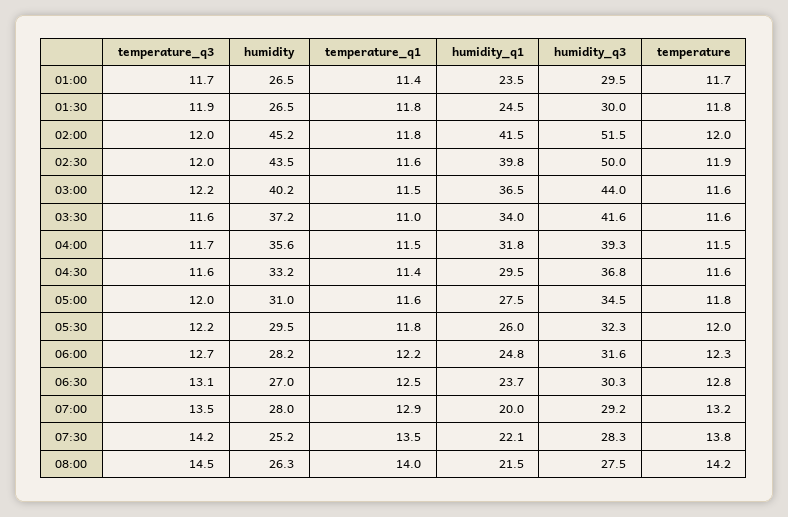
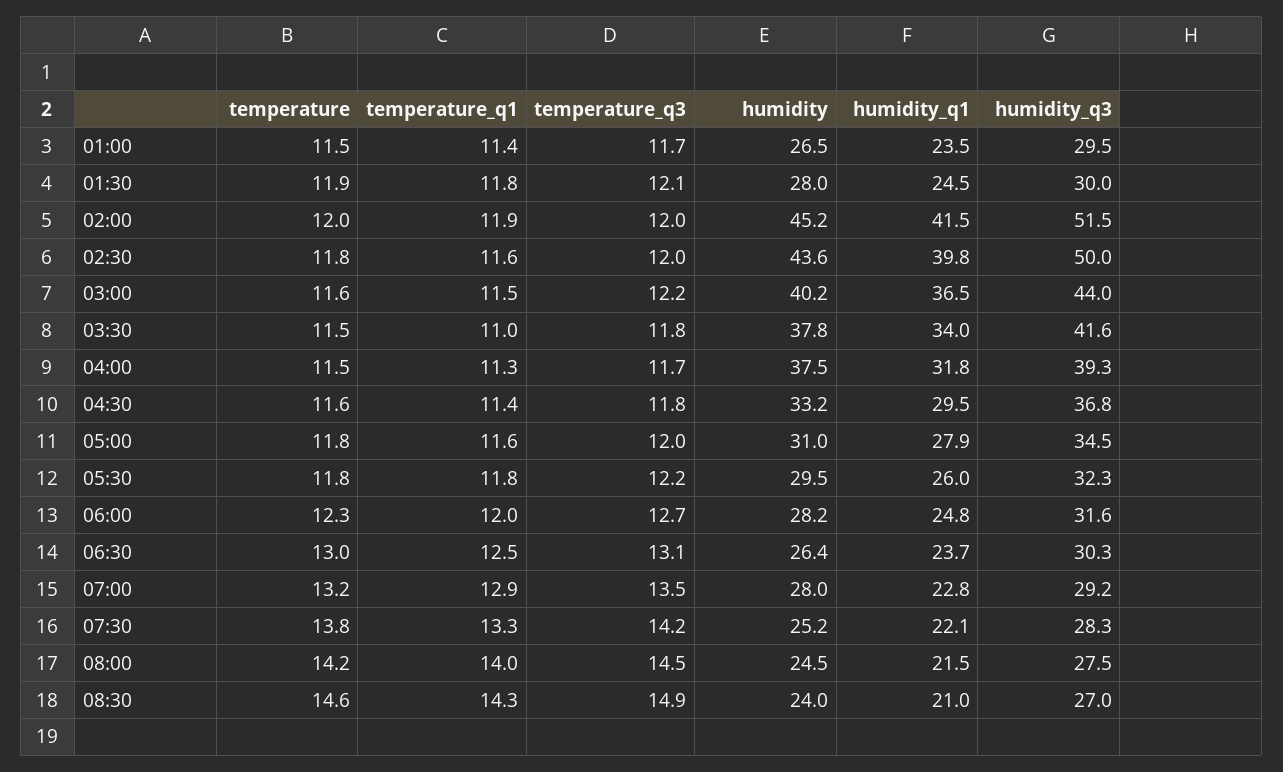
temperature, 01:00: 11.7 -> 11.5
temperature_q3, 01:30: 11.9 -> 12.1
humidity, 01:30: 26.5 -> 28
temperature, 01:30: 11.8 -> 11.9
temperature_q1, 02:00: 11.8 -> 11.9
humidity, 02:30: 43.5 -> 43.6
temperature, 02:30: 11.9 -> 11.8
temperature_q3, 03:30: 11.6 -> 11.8
humidity, 03:30: 37.2 -> 37.8
temperature, 03:30: 11.6 -> 11.5
humidity, 04:00: 35.6 -> 37.5
temperature_q1, 04:00: 11.5 -> 11.3
temperature_q3, 04:30: 11.6 -> 11.8
humidity_q1, 05:00: 27.5 -> 27.9
temperature, 05:30: 12 -> 11.8
temperature_q1, 06:00: 12.2 -> 12
humidity, 06:30: 27 -> 26.4
temperature, 06:30: 12.8 -> 13
humidity_q1, 07:00: 20 -> 22.8
temperature_q1, 07:30: 13.5 -> 13.3
humidity, 08:00: 26.3 -> 24.5
temperature, 08:30: none -> 14.6
temperature_q1, 08:30: none -> 14.3
temperature_q3, 08:30: none -> 14.9
humidity, 08:30: none -> 24
humidity_q1, 08:30: none -> 21
humidity_q3, 08:30: none -> 27

